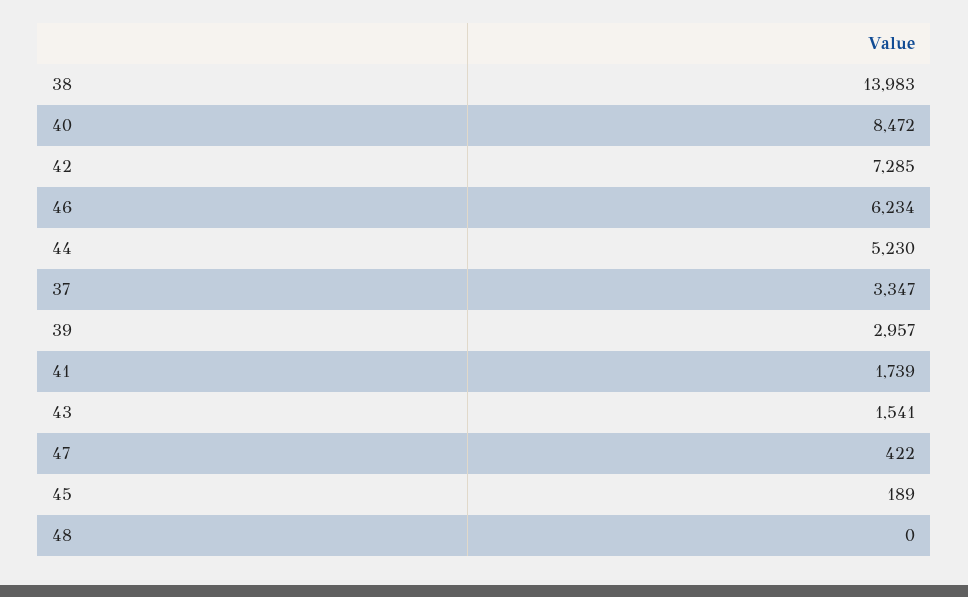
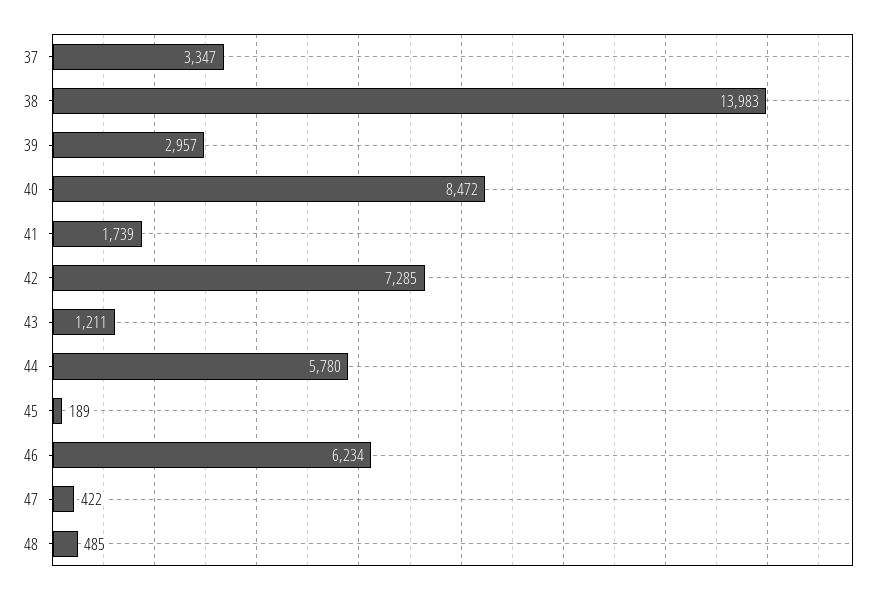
44: 5230 -> 5780
43: 1541 -> 1211
48: 0 -> 485

